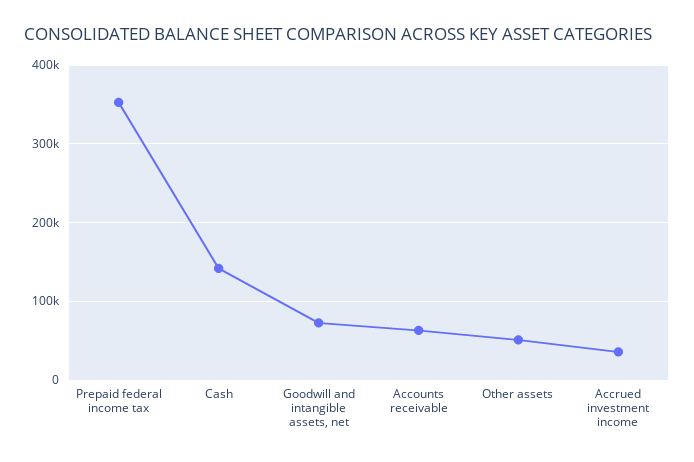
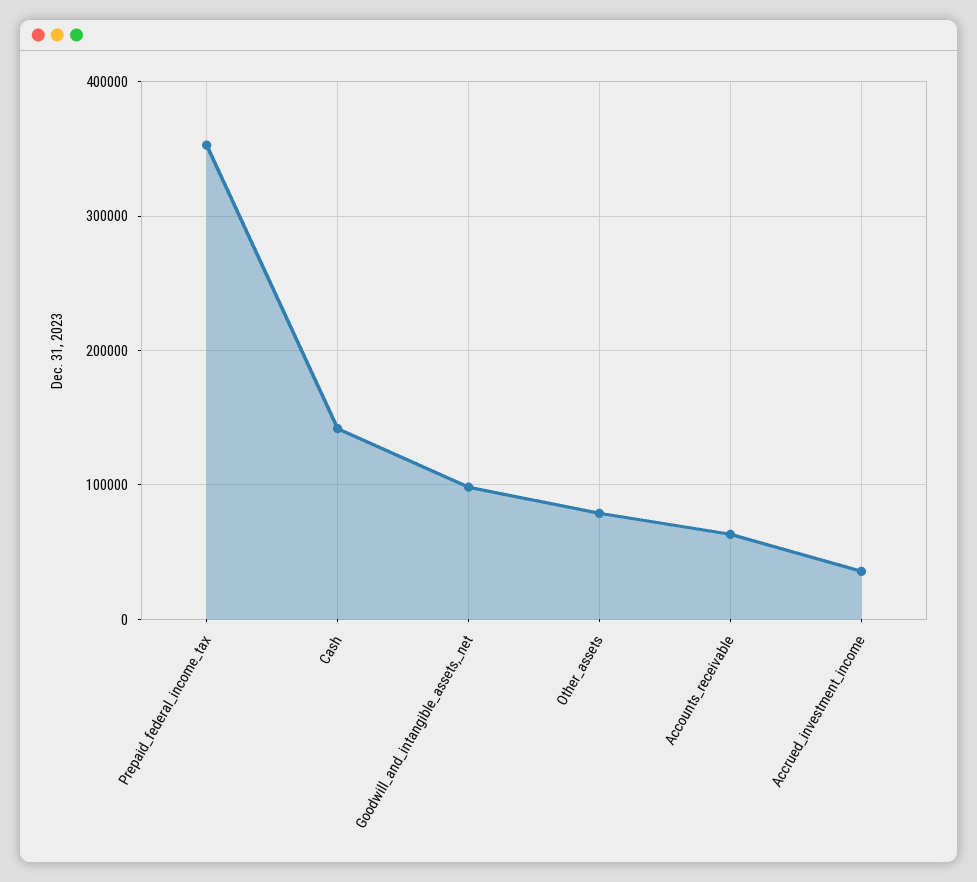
Goodwill and intangible assets, net: 70000 -> 100000
Other assets: 50000 -> 80000

